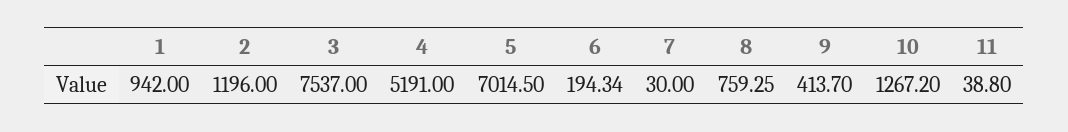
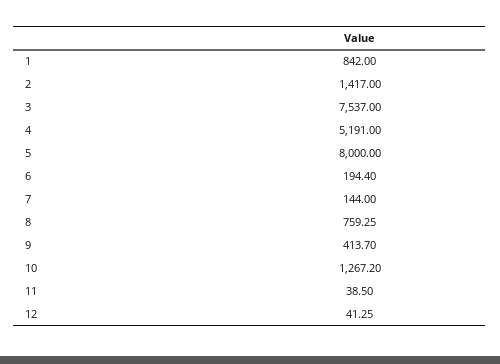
1: 942 -> 842
2: 1196 -> 1417
5: 7014.5 -> 8000
6: 194.34 -> 194.4
7: 30 -> 144
11: 38.8 -> 38.5
12: none -> 41.25

